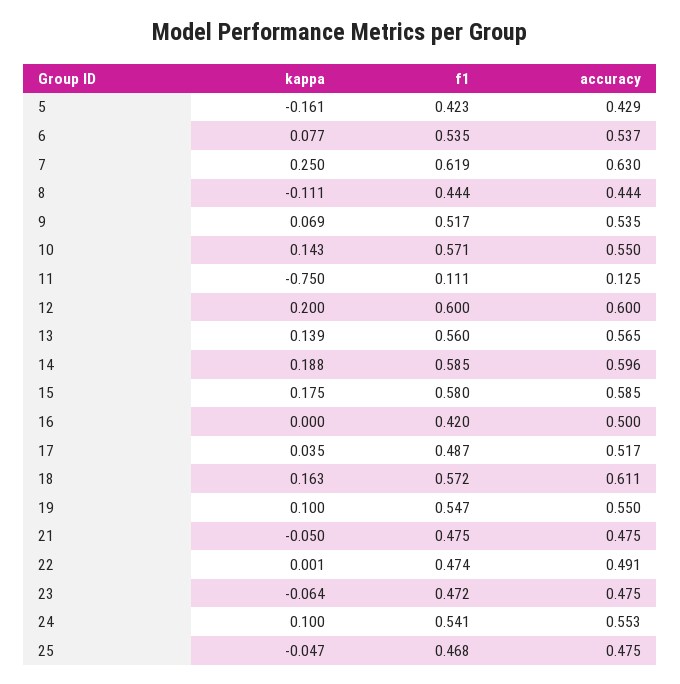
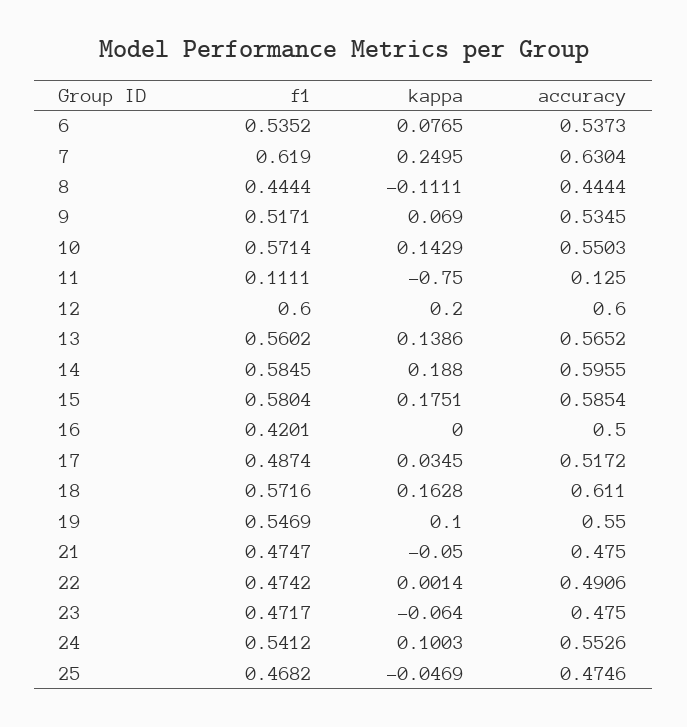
kappa, 5: -0.161 -> none
f1, 5: 0.423 -> none
accuracy, 5: 0.429 -> none

